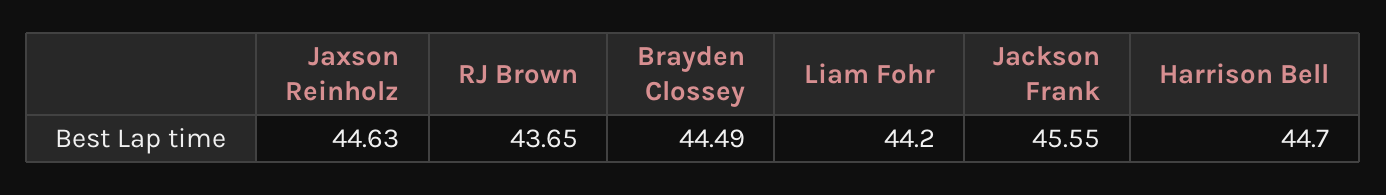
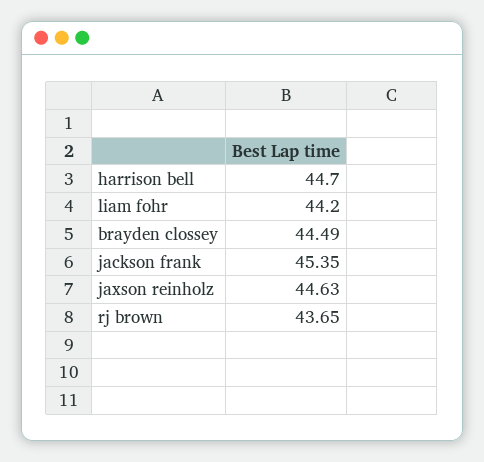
Jackson Frank: 45.55 -> 45.35

